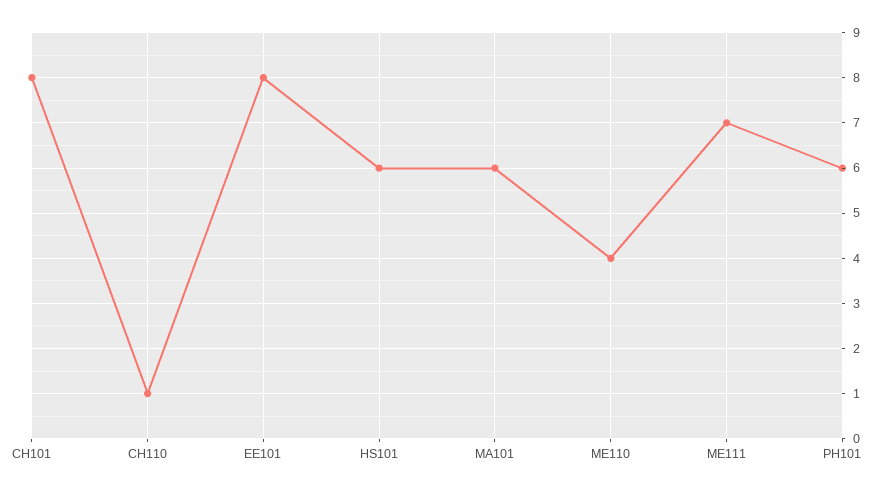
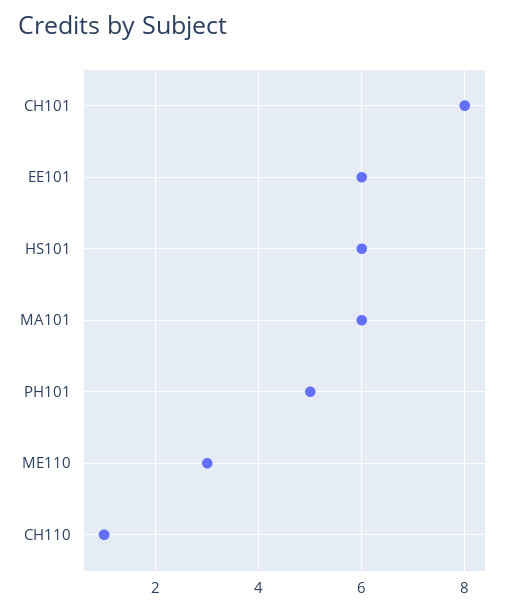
EE101: 8 -> 6
ME110: 4 -> 3
ME111: 7 -> none
PH101: 6 -> 5

